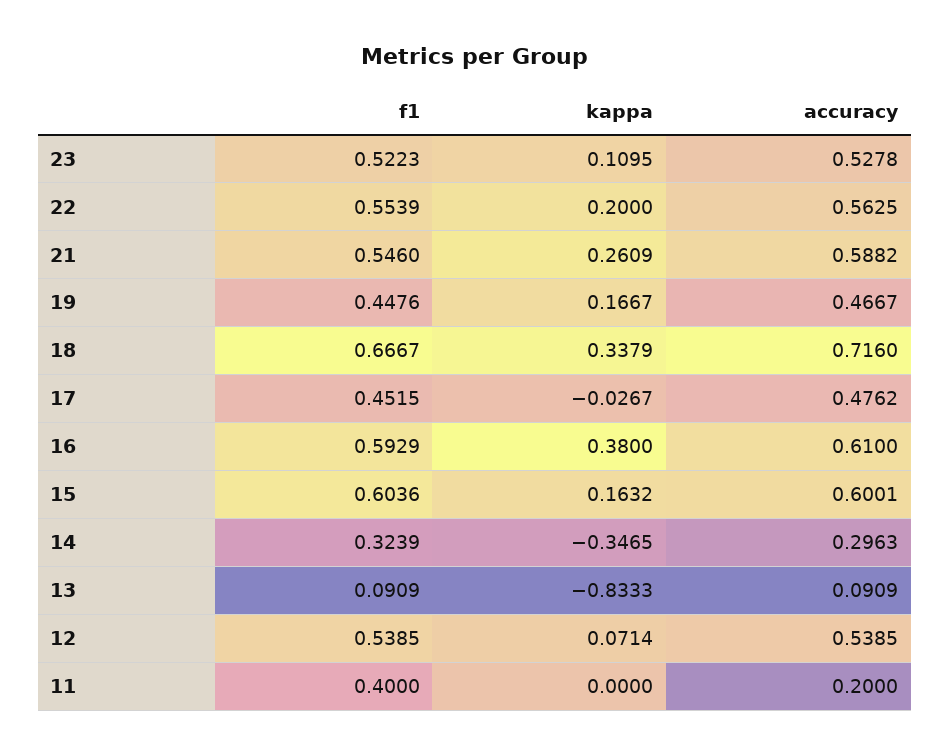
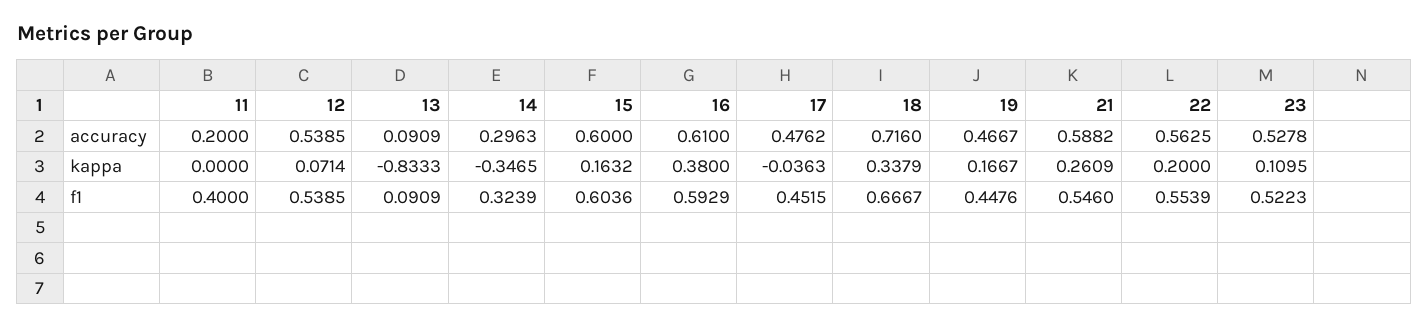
kappa, 17: -0.0267 -> -0.0363
accuracy, 15: 0.6001 -> 0.6

